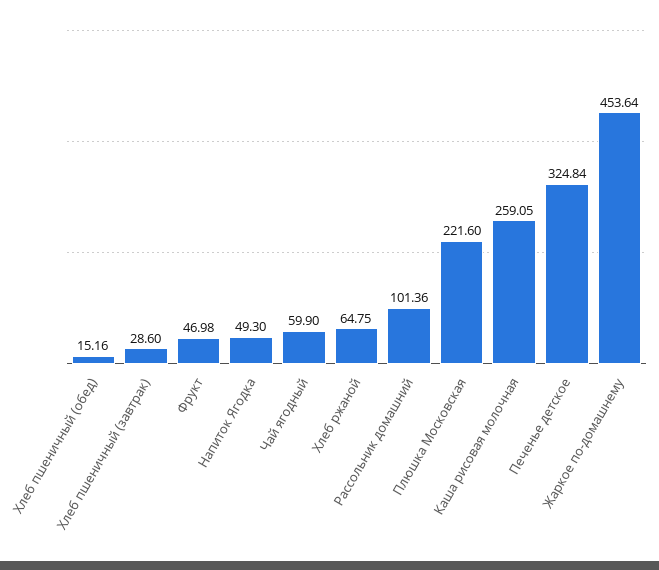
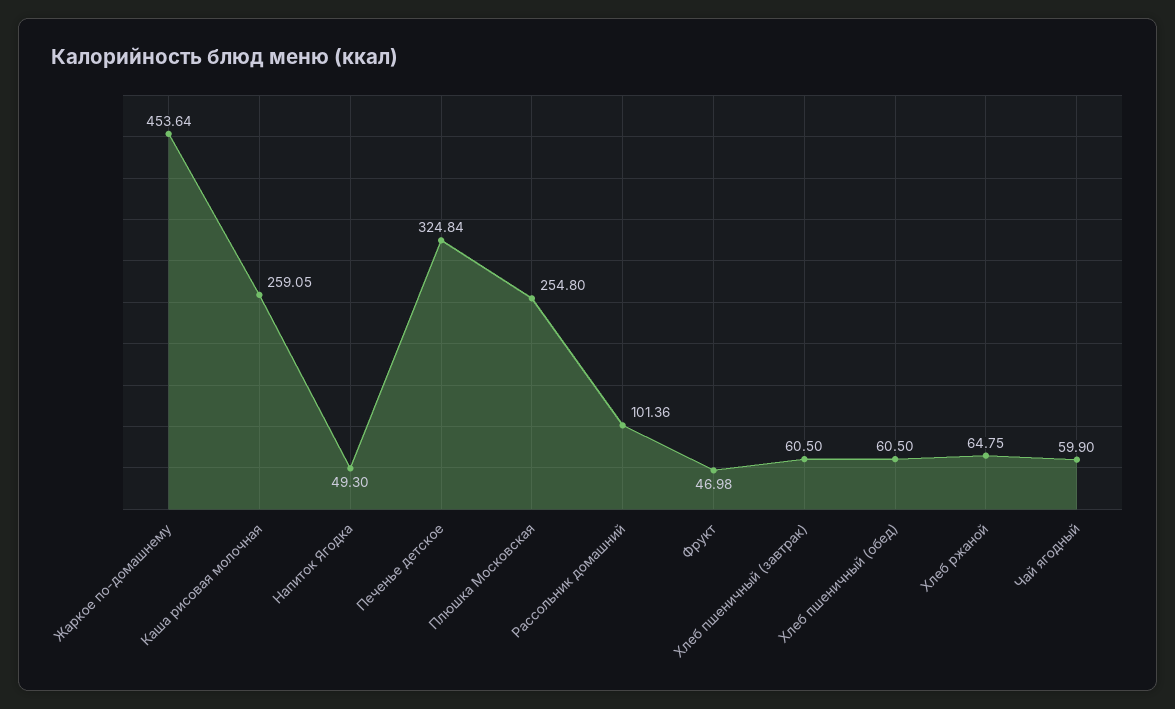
Хлеб пшеничный (обед): 15.16 -> 60.5
Хлеб пшеничный (завтрак): 28.6 -> 60.5
Плюшка Московская: 221.6 -> 254.8

